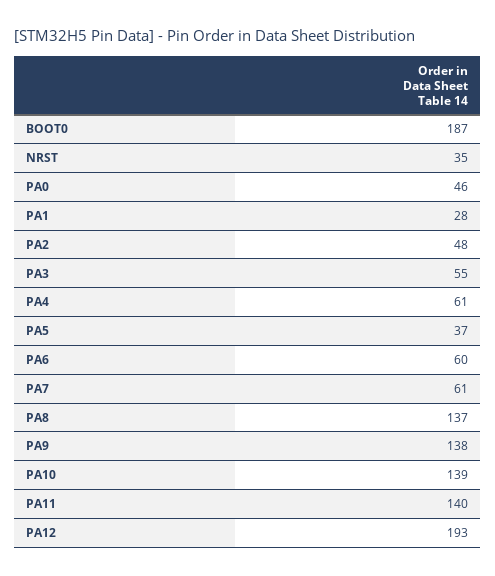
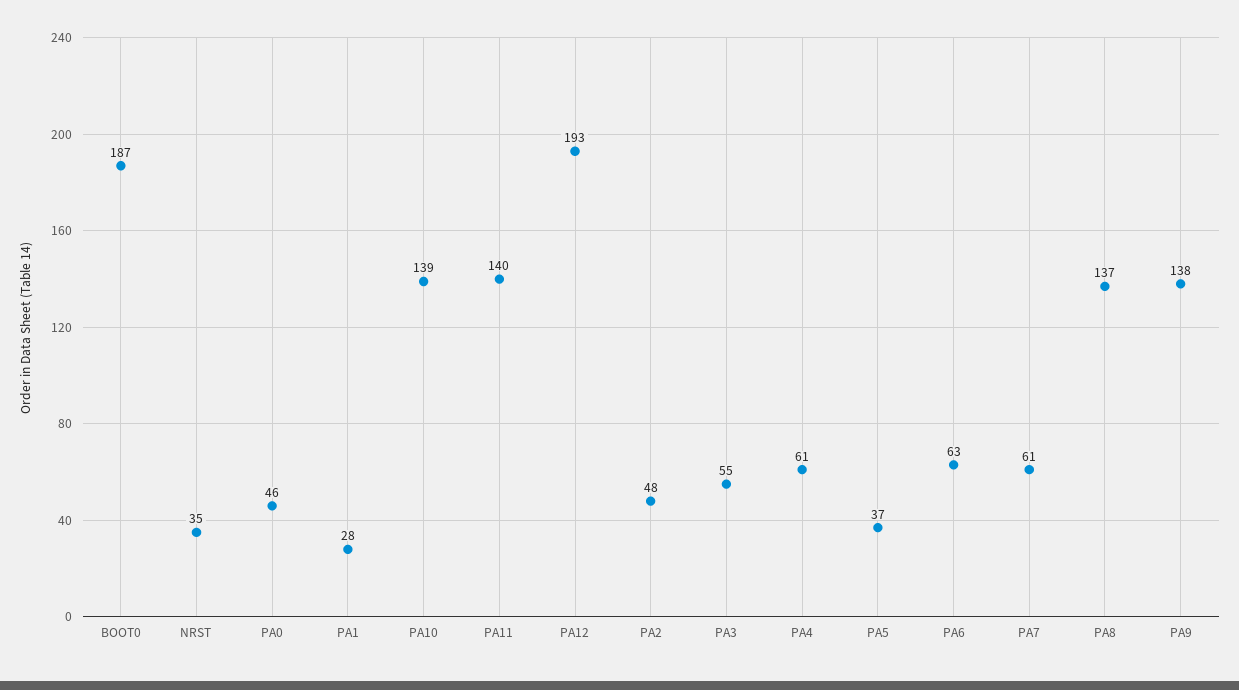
PA6: 60 -> 63

